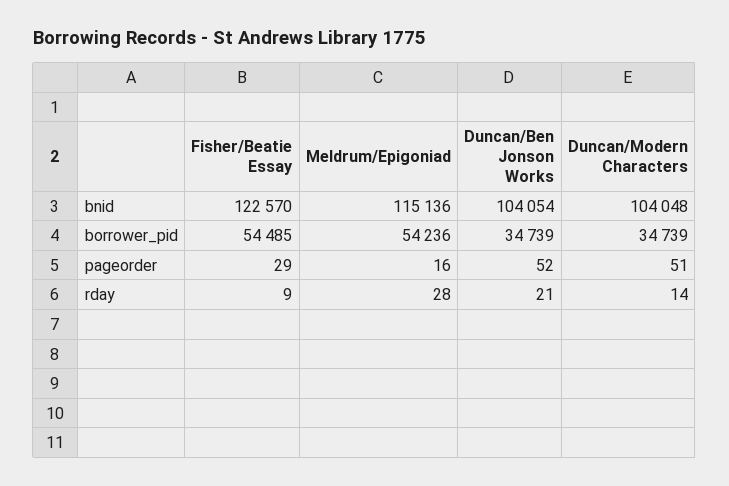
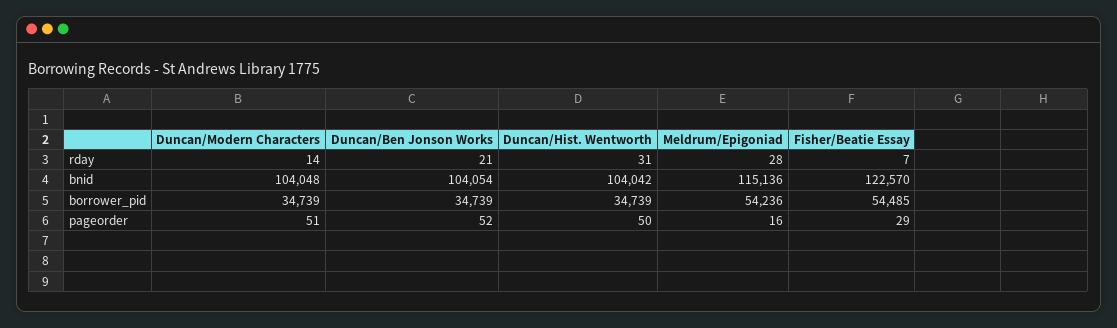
Fisher/Beatie Essay, rday: 9 -> 7
Duncan/Hist. Wentworth, rday: none -> 31
Duncan/Hist. Wentworth, bnid: none -> 104042
Duncan/Hist. Wentworth, borrower_pid: none -> 34739
Duncan/Hist. Wentworth, pageorder: none -> 50

